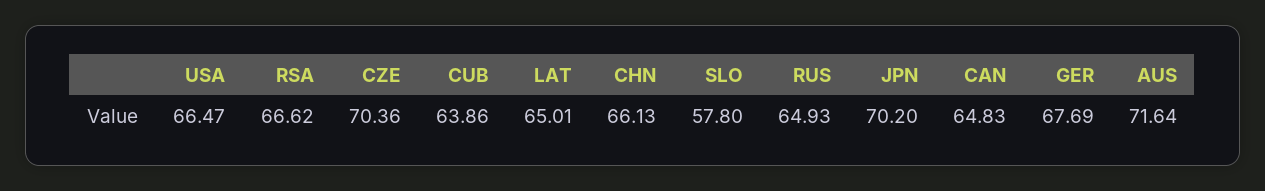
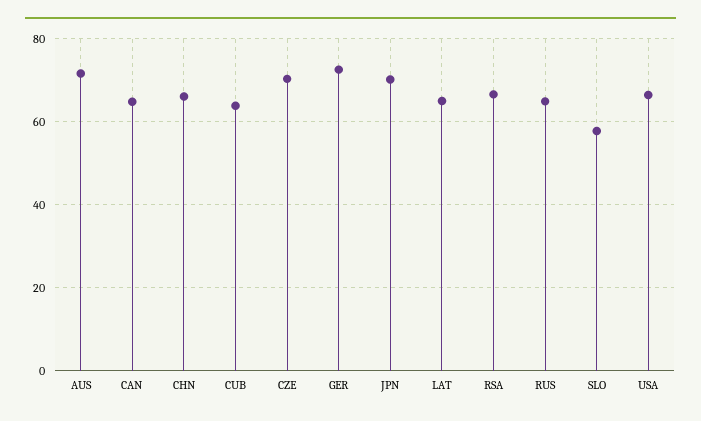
GER: 67.69 -> 72

